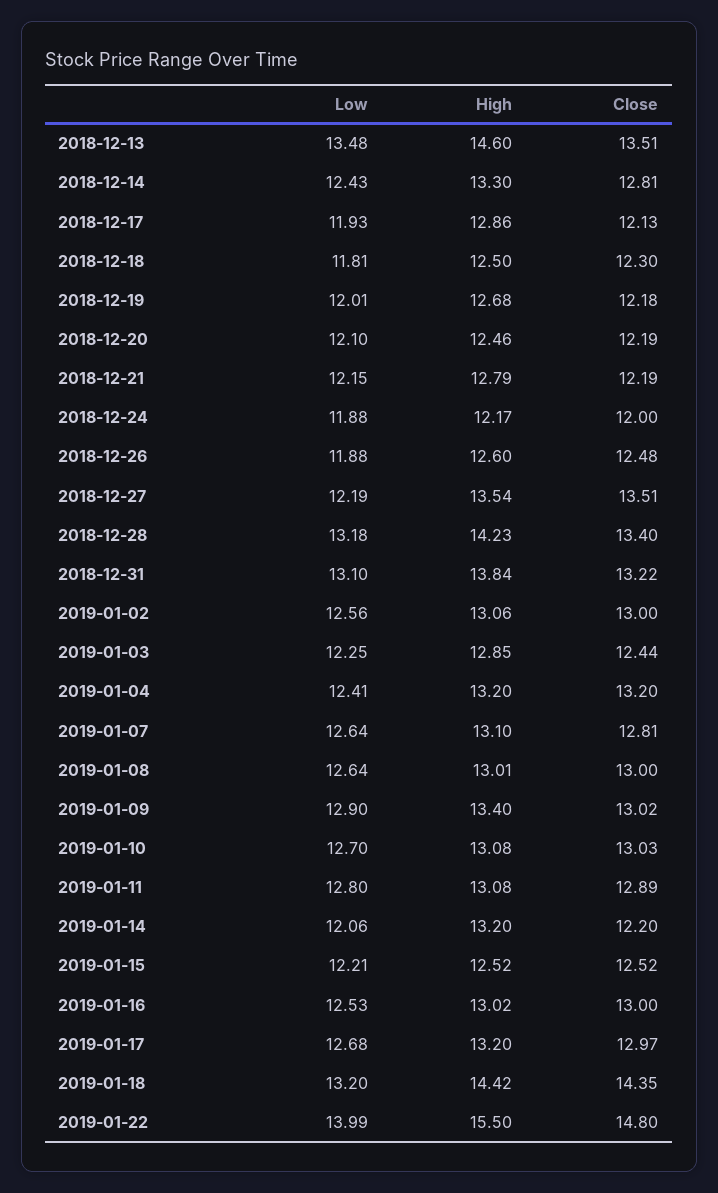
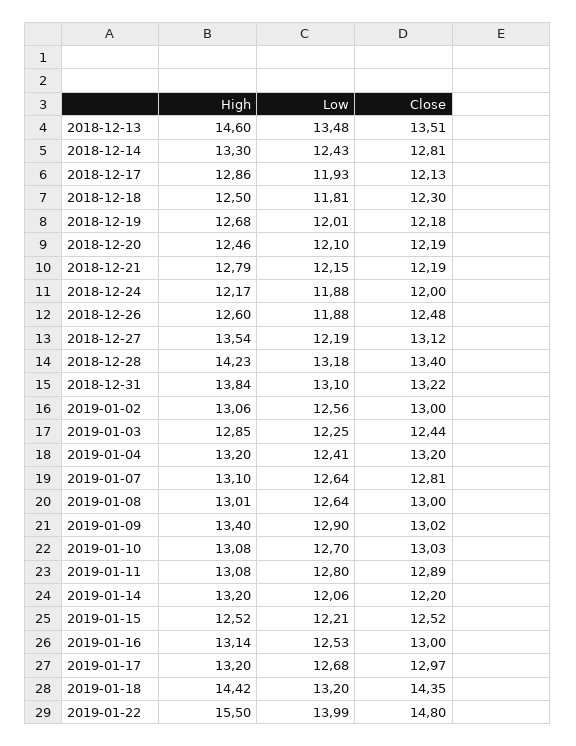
Close, 2018-12-27: 13.51 -> 13.12
High, 2019-01-16: 13.02 -> 13.14

